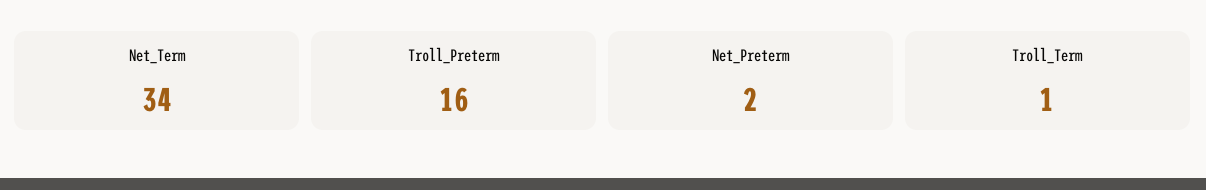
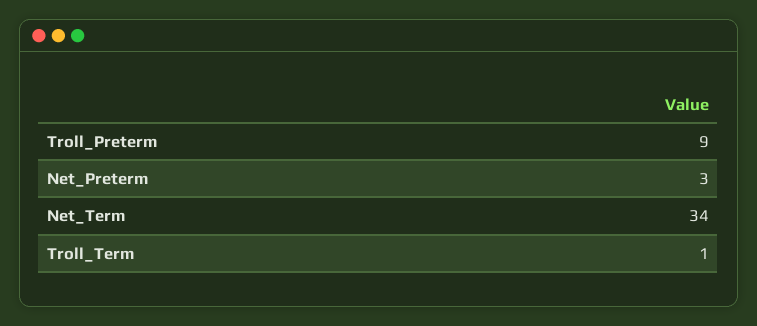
Troll_Preterm: 16 -> 9
Net_Preterm: 2 -> 3

